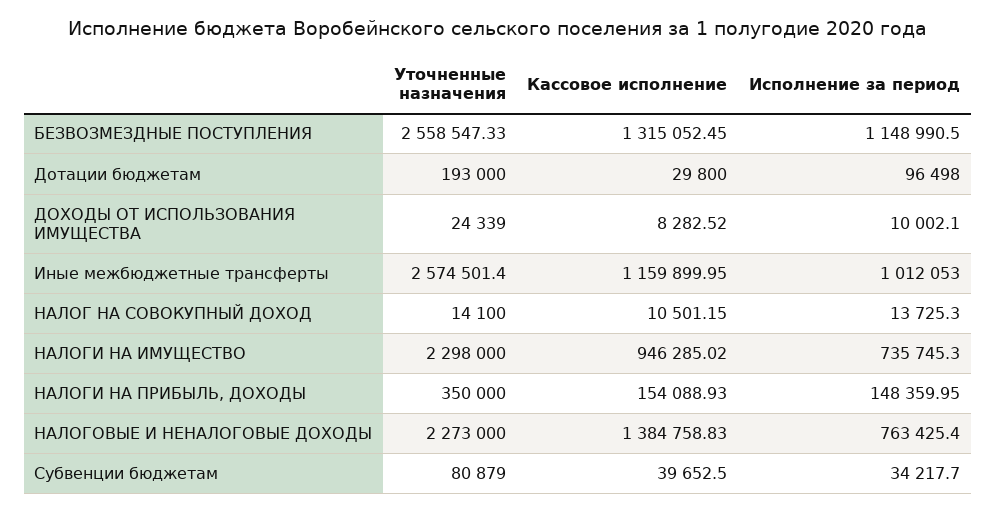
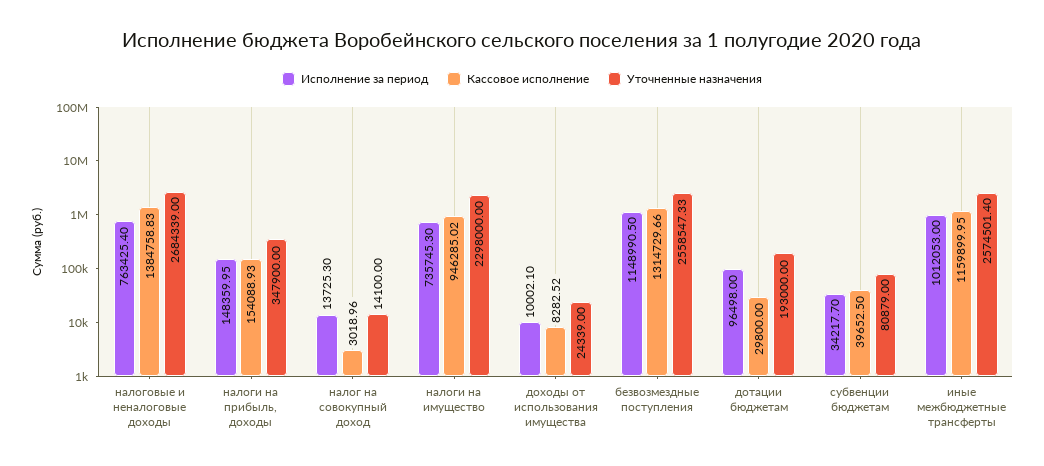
Кассовое исполнение, БЕЗВОЗМЕЗДНЫЕ ПОСТУПЛЕНИЯ: 1315052.45 -> 1314729.66
Кассовое исполнение, НАЛОГ НА СОВОКУПНЫЙ ДОХОД: 10501.15 -> 3018.96
Уточненные назначения, НАЛОГИ НА ПРИБЫЛЬ, ДОХОДЫ: 350000 -> 347900
Уточненные назначения, НАЛОГОВЫЕ И НЕНАЛОГОВЫЕ ДОХОДЫ: 2273000 -> 2684339

